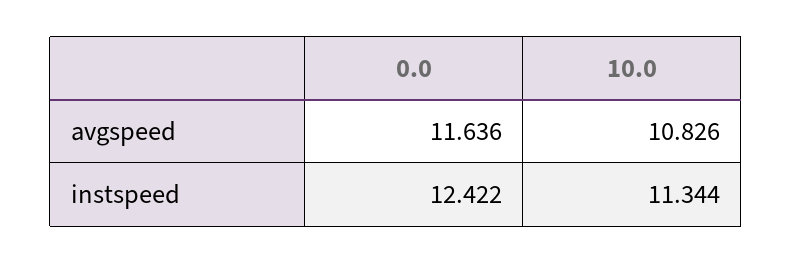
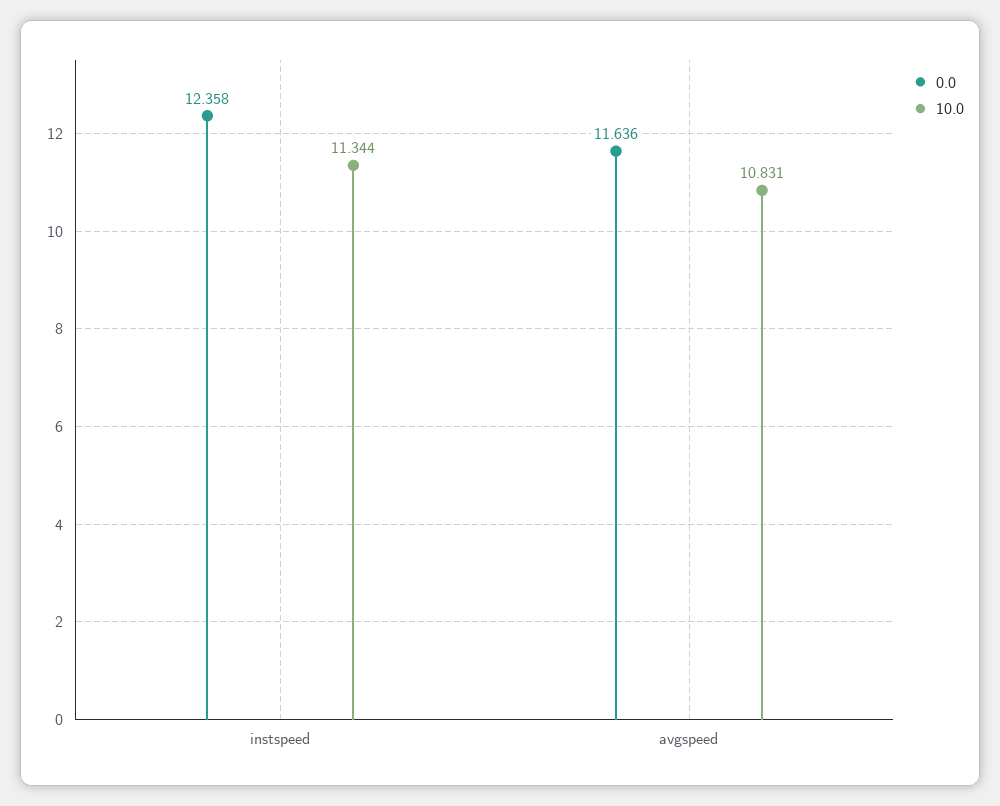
10.0, avgspeed: 10.826 -> 10.831
0.0, instspeed: 12.422 -> 12.358

